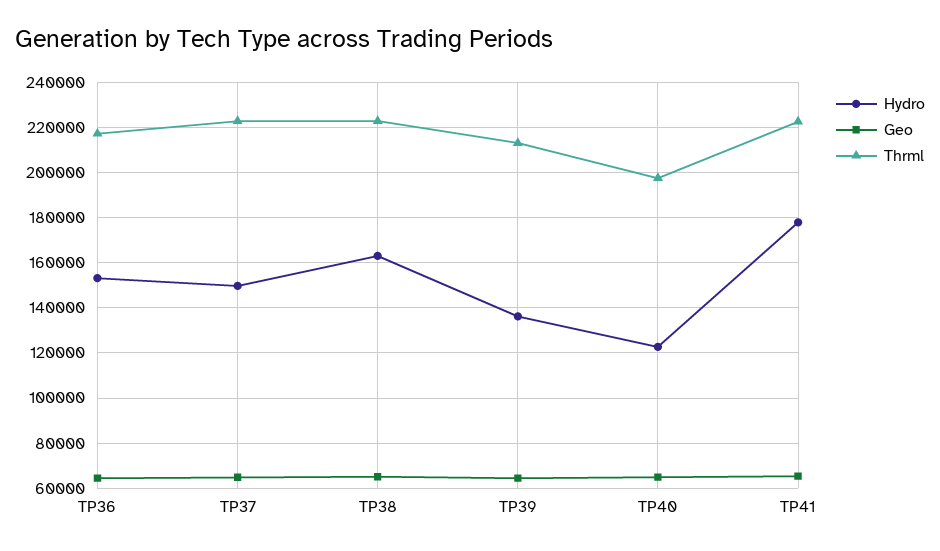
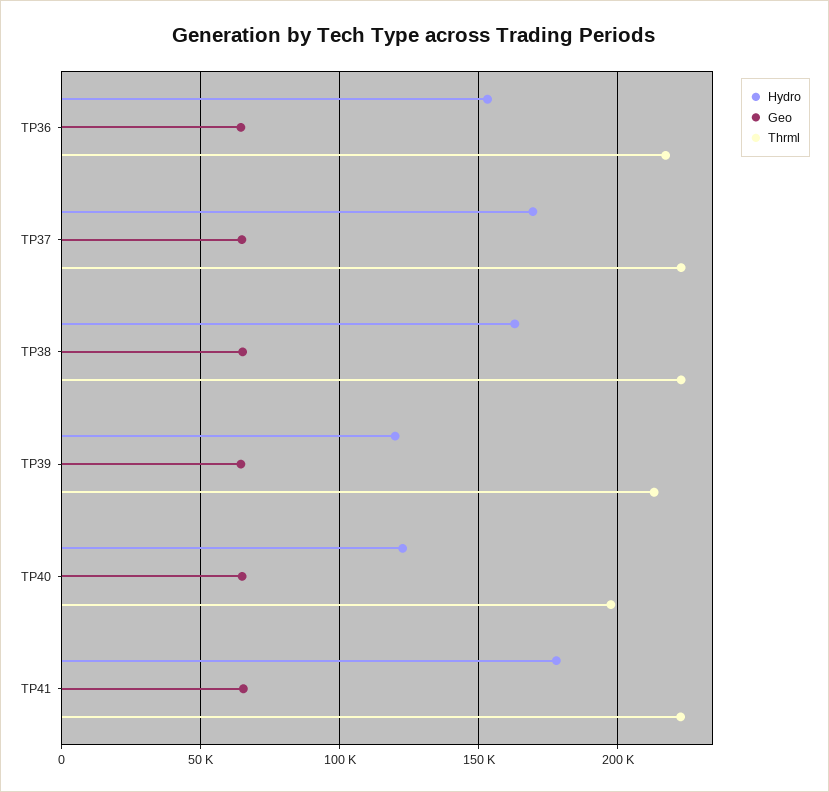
Hydro, TP37: 150000 -> 170000
Hydro, TP39: 135000 -> 120000

